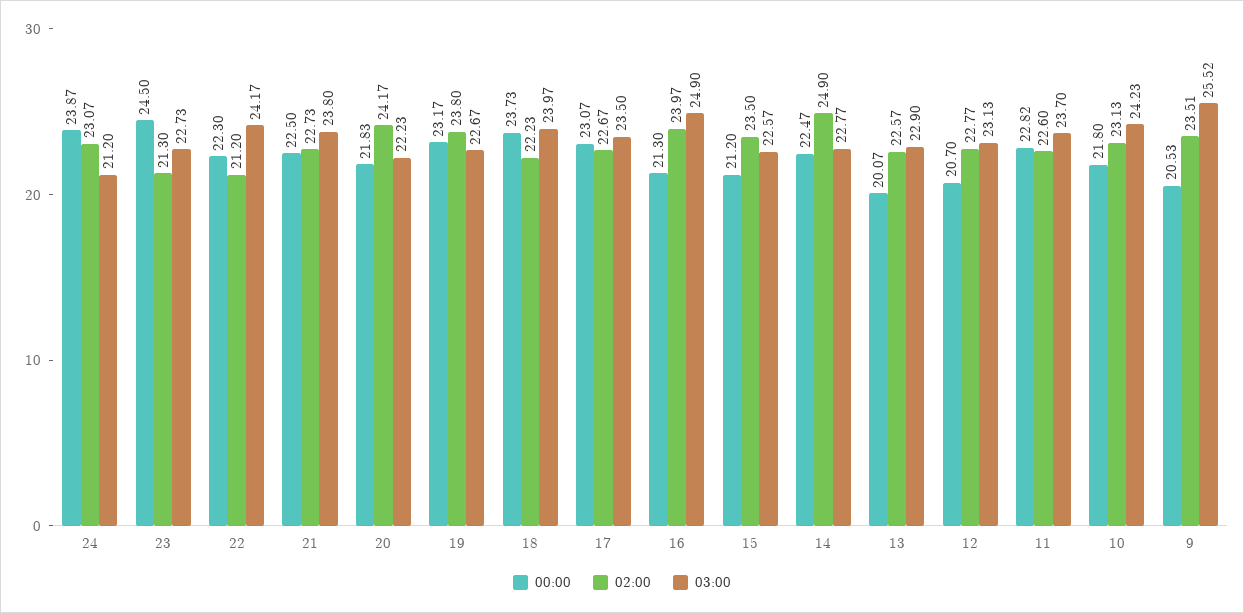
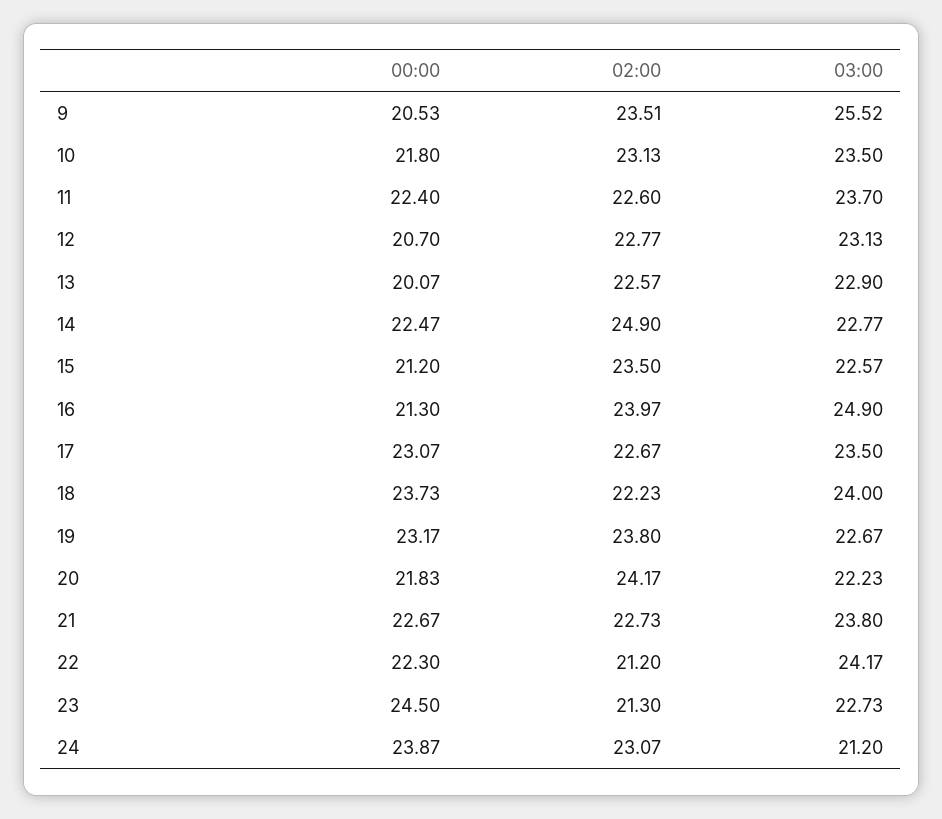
00:00, 21: 22.5 -> 22.67
03:00, 18: 23.97 -> 24
00:00, 11: 22.82 -> 22.4
03:00, 10: 24.23 -> 23.5

